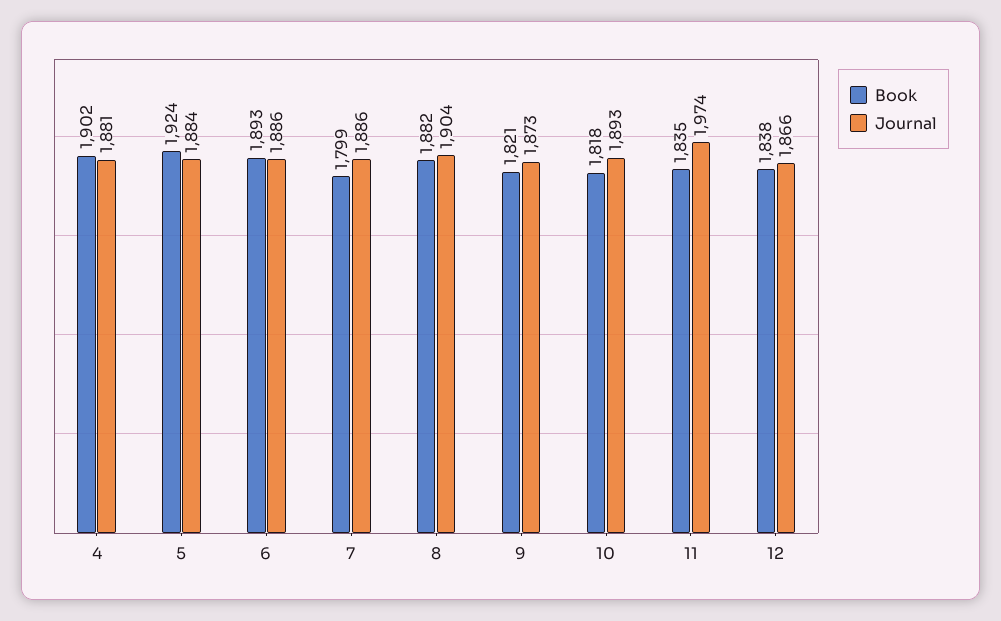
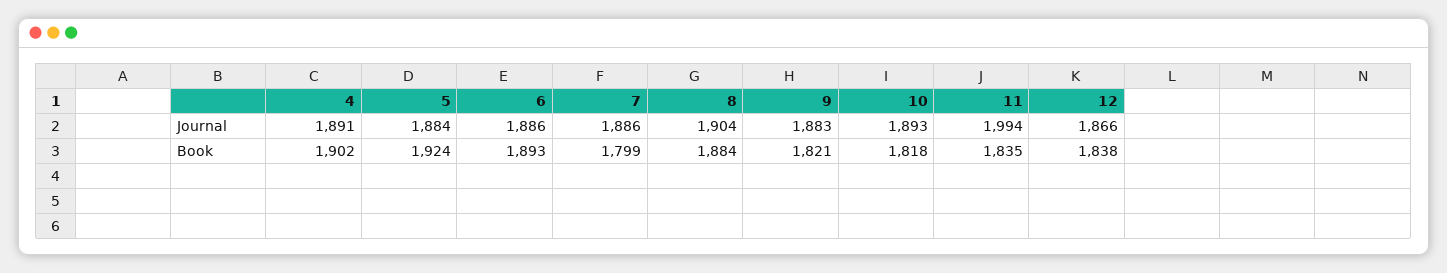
Journal, 4: 1881 -> 1891
Book, 8: 1882 -> 1884
Journal, 9: 1873 -> 1883
Journal, 11: 1974 -> 1994

